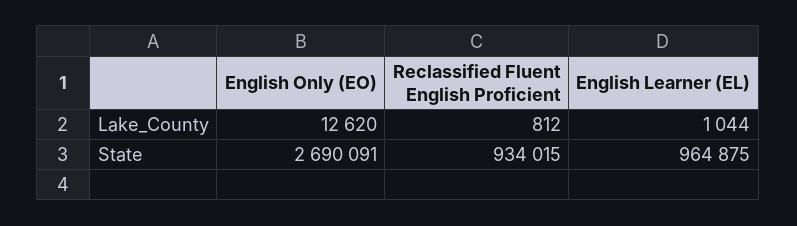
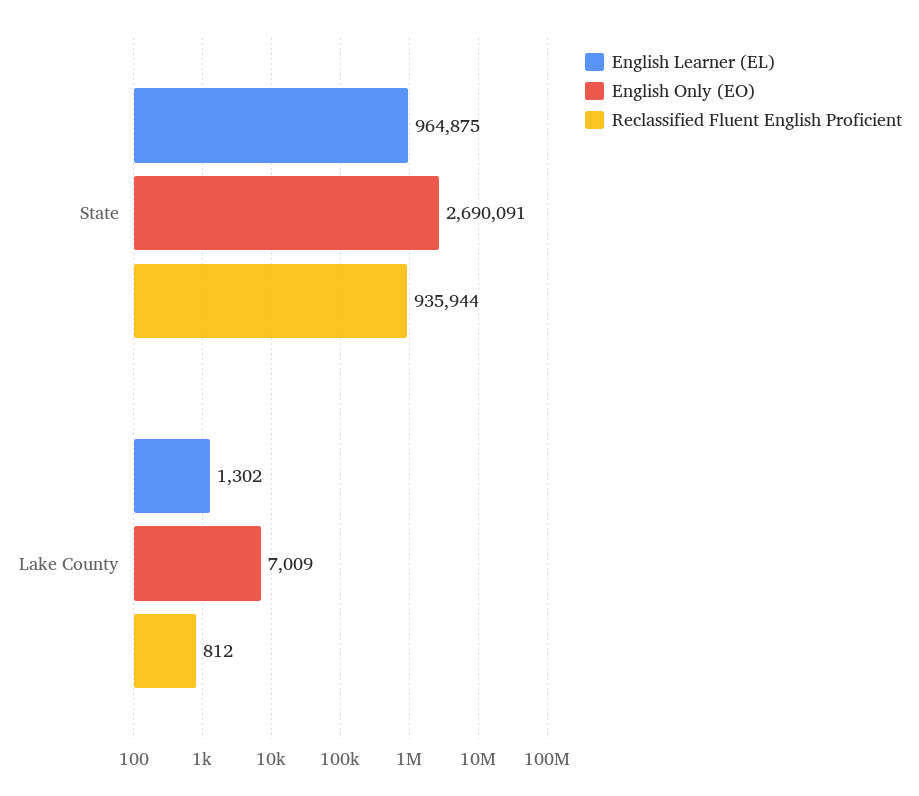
English Only (EO), Lake_County: 12620 -> 7009
English Learner (EL), Lake_County: 1044 -> 1302
Reclassified Fluent English Proficient, State: 934015 -> 935944

